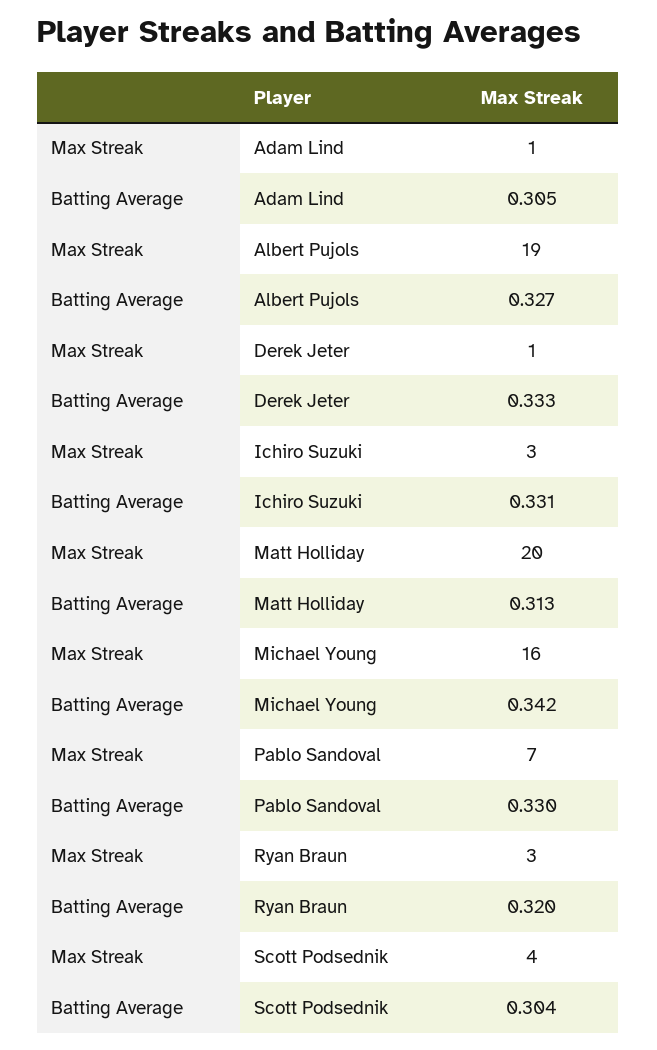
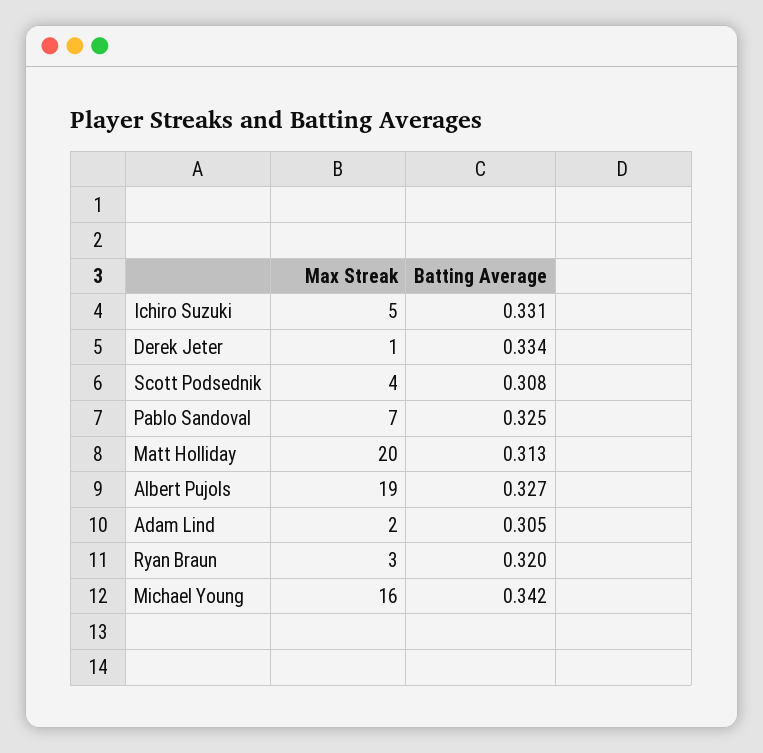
Max Streak, Adam Lind: 1 -> 2
Batting Average, Derek Jeter: 0.333 -> 0.334
Max Streak, Ichiro Suzuki: 3 -> 5
Batting Average, Pablo Sandoval: 0.33 -> 0.325
Batting Average, Scott Podsednik: 0.304 -> 0.308

